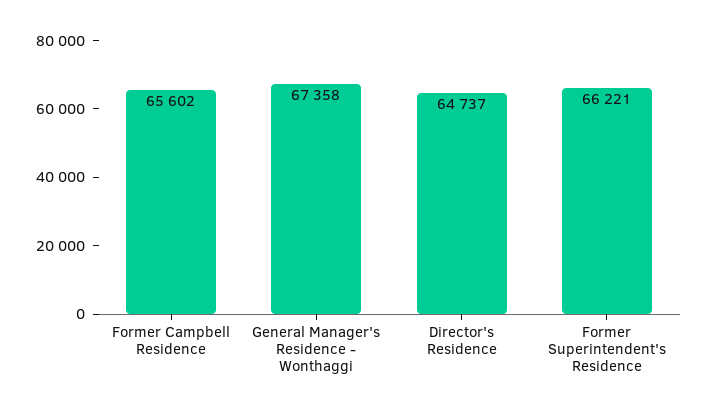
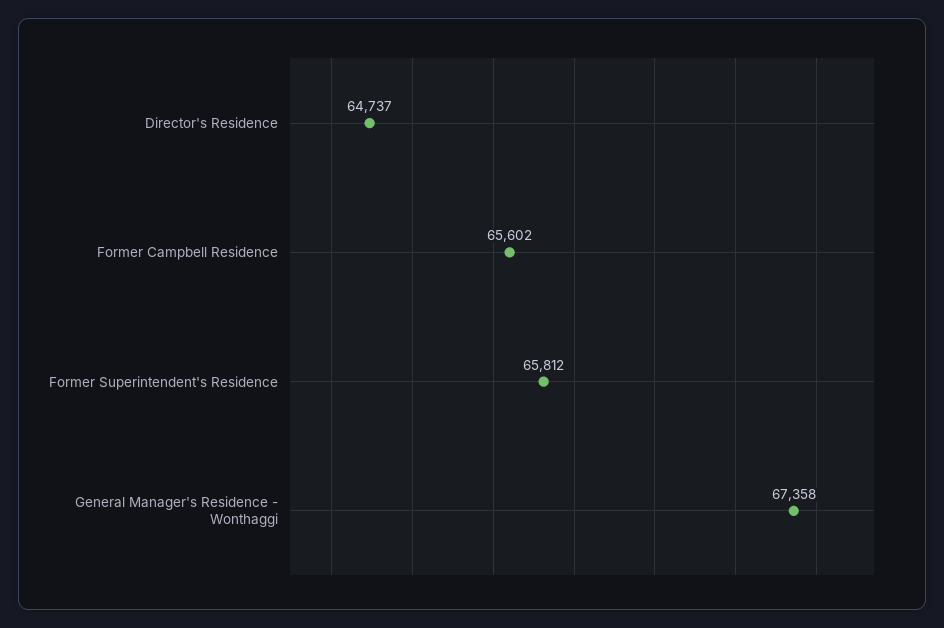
Former Superintendent's Residence: 66221 -> 65812

